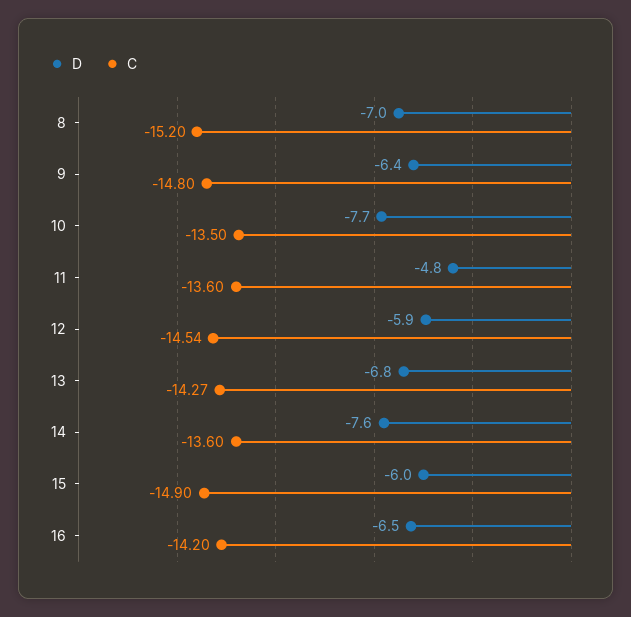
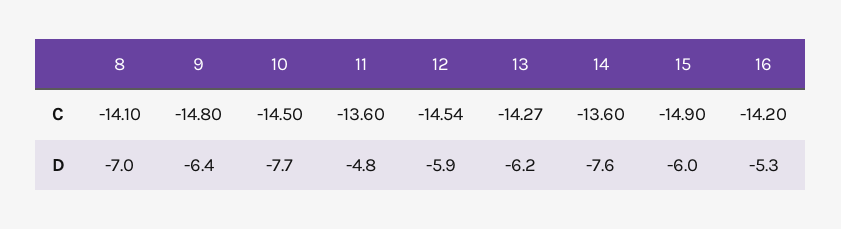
C, 8: -15.2 -> -14.1
C, 10: -13.5 -> -14.5
D, 13: -6.8 -> -6.2
D, 16: -6.5 -> -5.3

